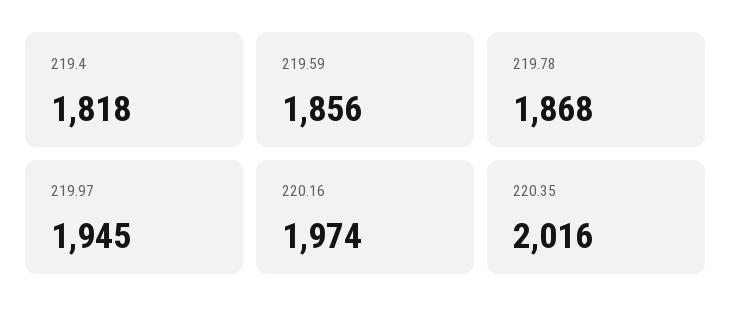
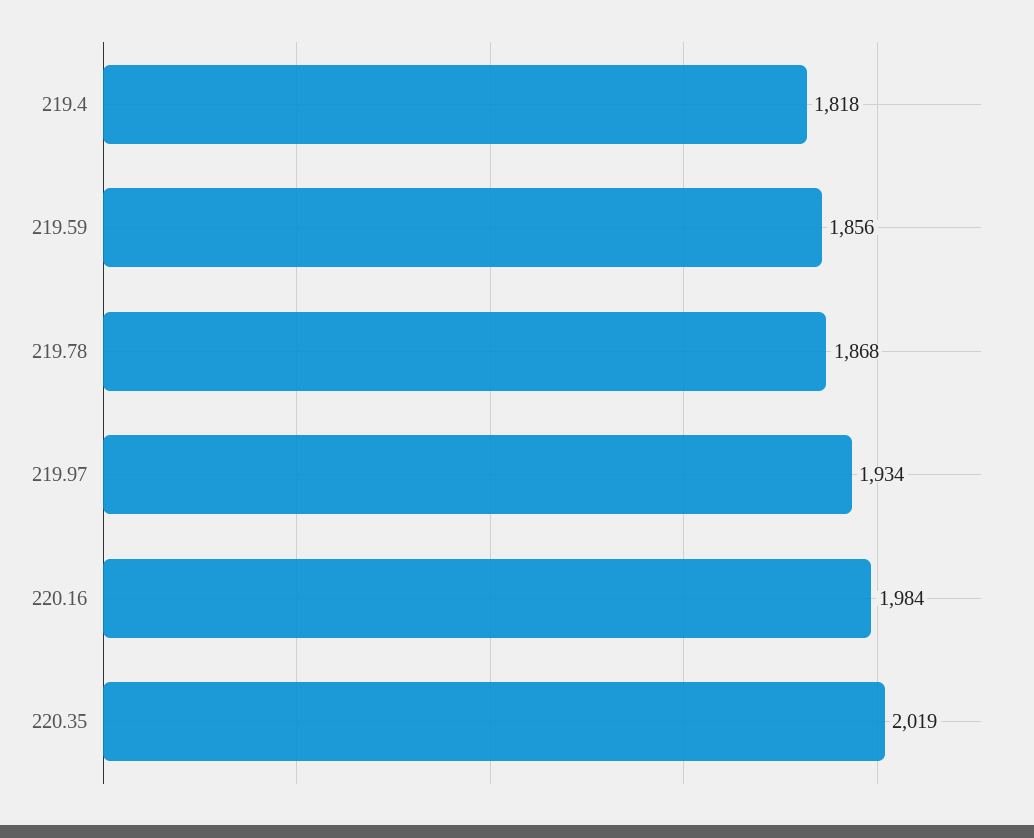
219.97: 1945 -> 1934
220.16: 1974 -> 1984
220.35: 2016 -> 2019

